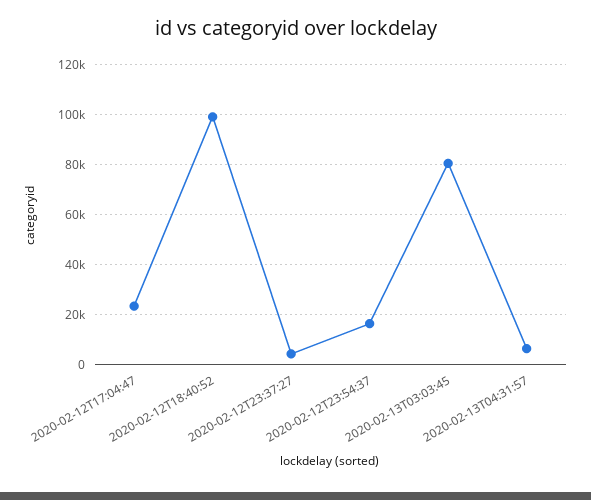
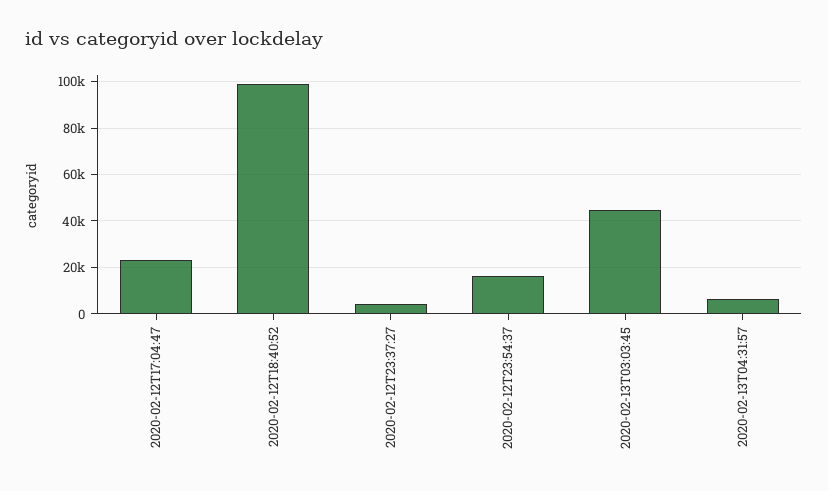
2020-02-13T03:03:45: 80000 -> 45000

